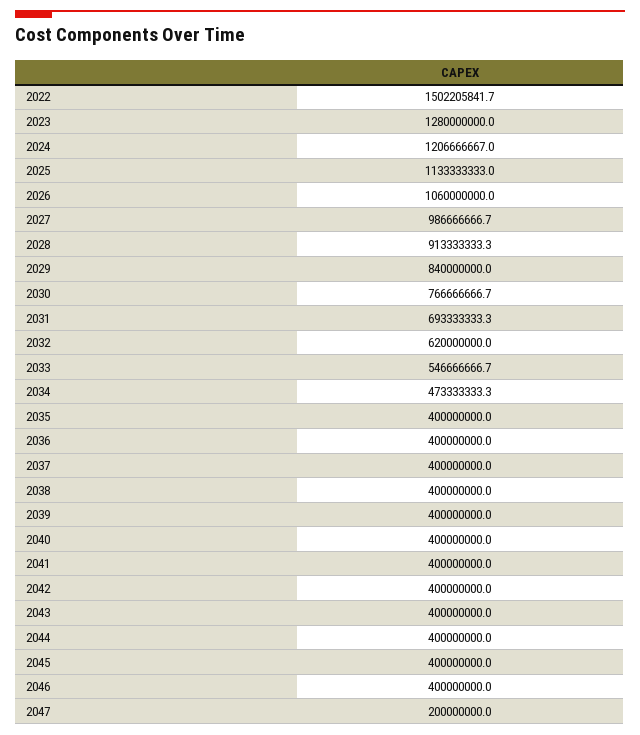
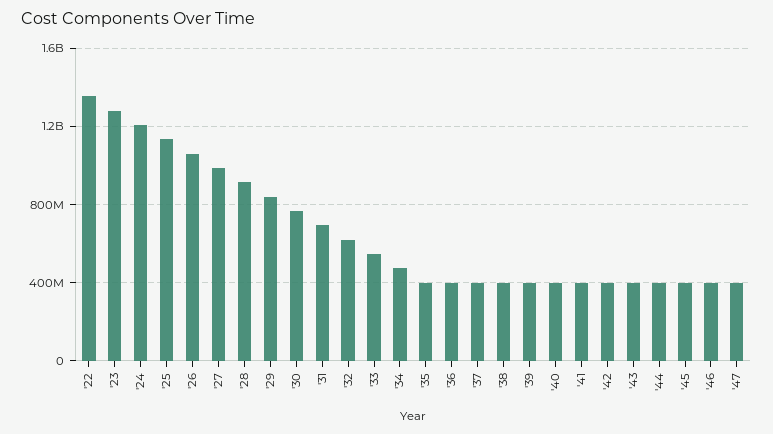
2022: 1502205841.7 -> 1350000000
2047: 200000000 -> 400000000

